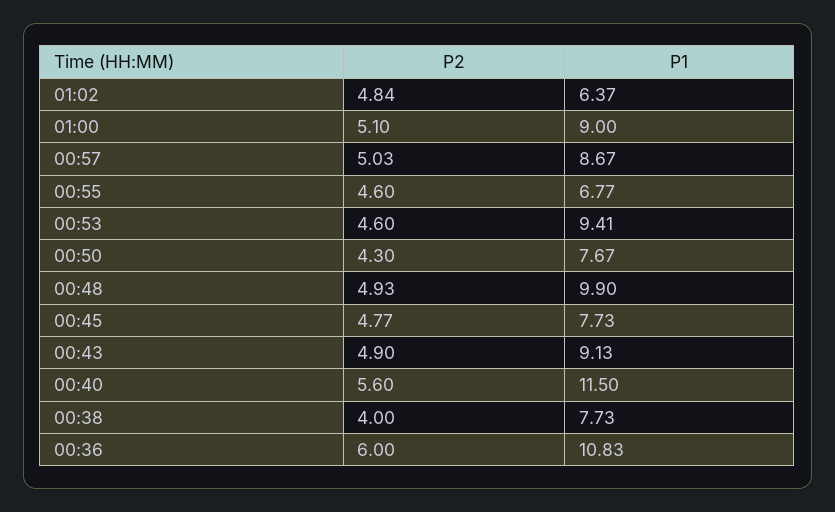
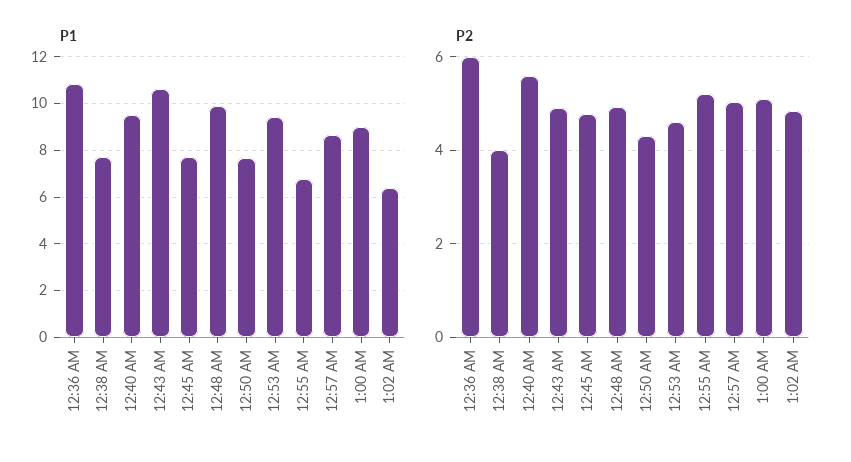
P2, 00:55: 4.6 -> 5.2
P1, 00:43: 9.13 -> 10.5
P1, 00:40: 11.5 -> 9.5

